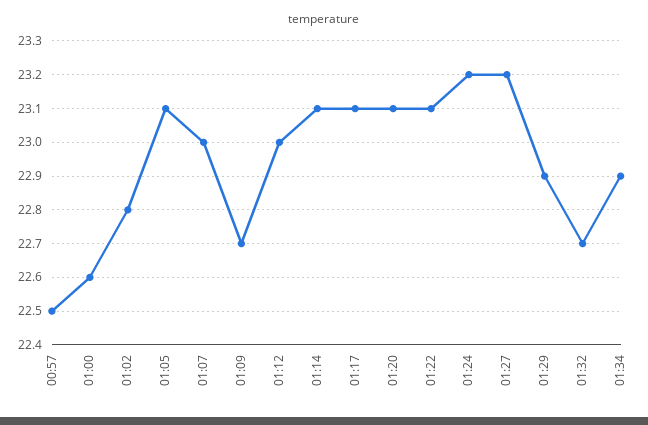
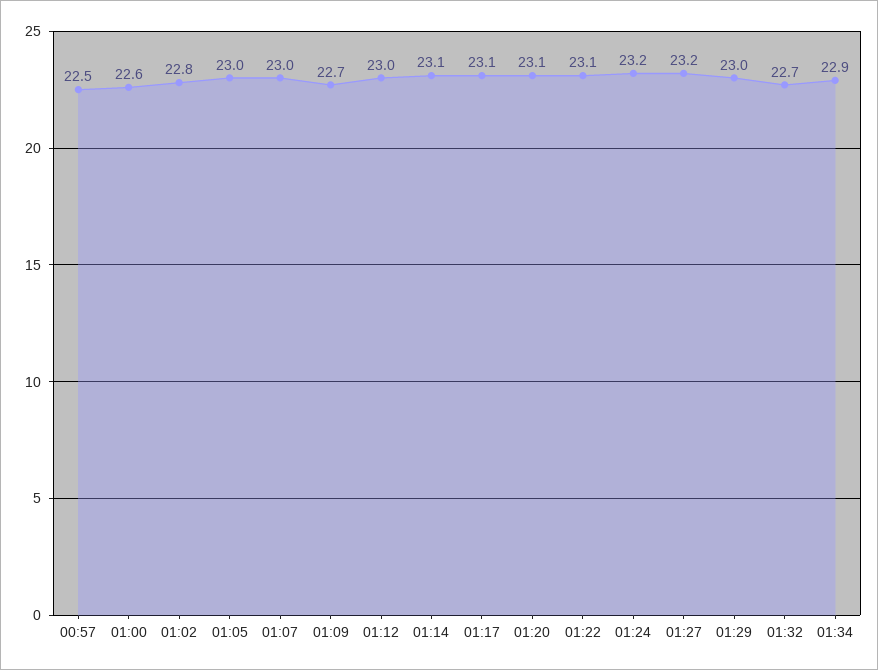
01:05: 23.1 -> 23
01:29: 22.9 -> 23

